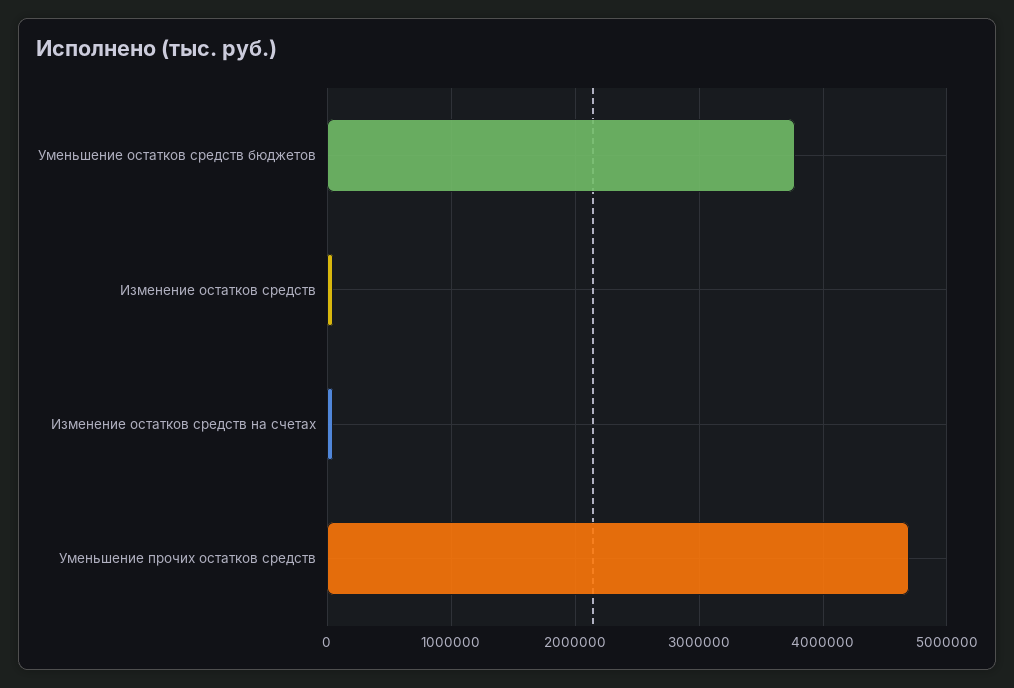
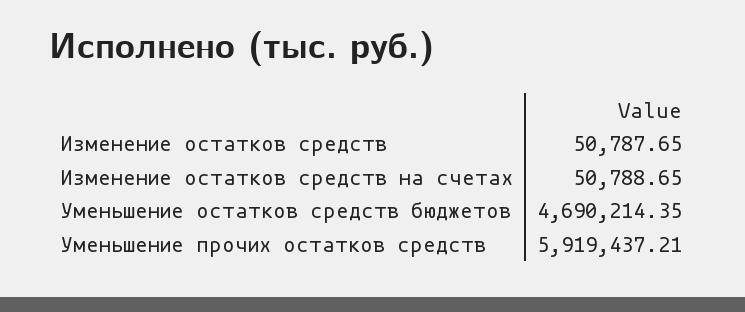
Уменьшение остатков средств бюджетов: 3800000 -> 4690214.35
Уменьшение прочих остатков средств: 4700000 -> 5919437.21

